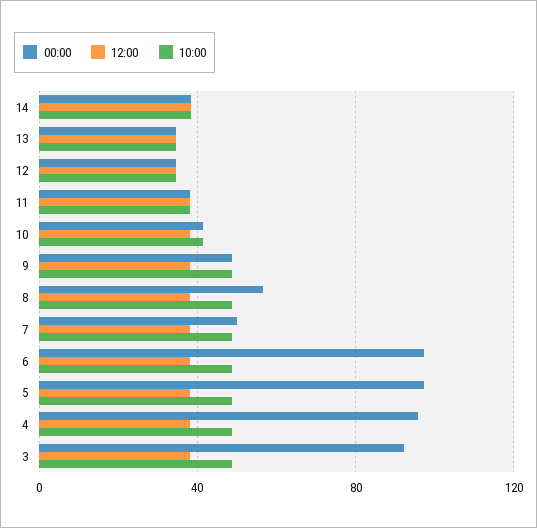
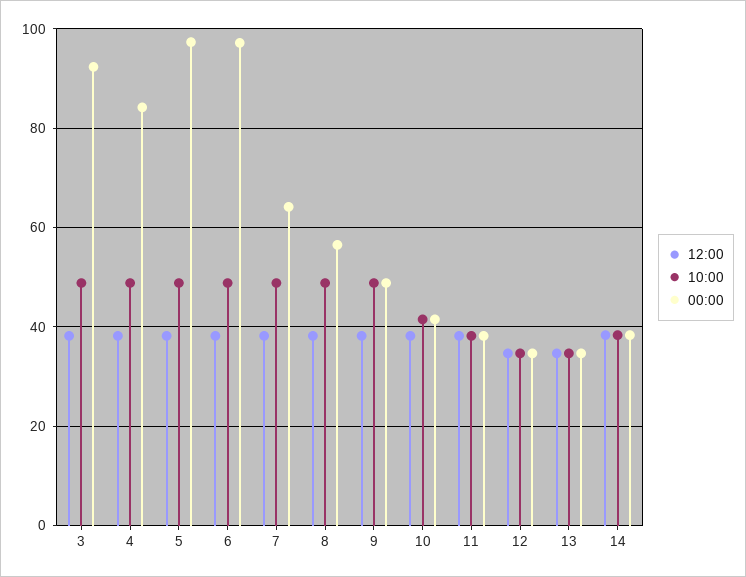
00:00, 7: 50 -> 64
00:00, 4: 95 -> 84

